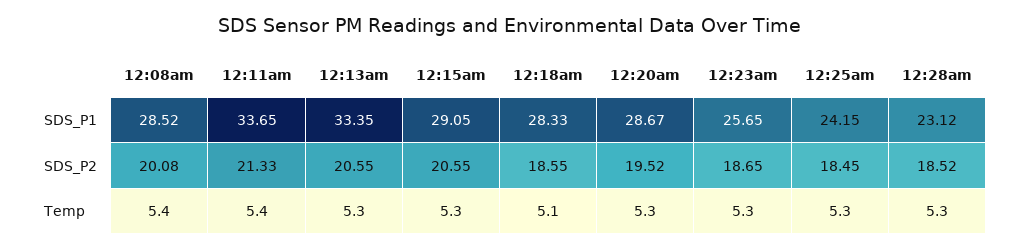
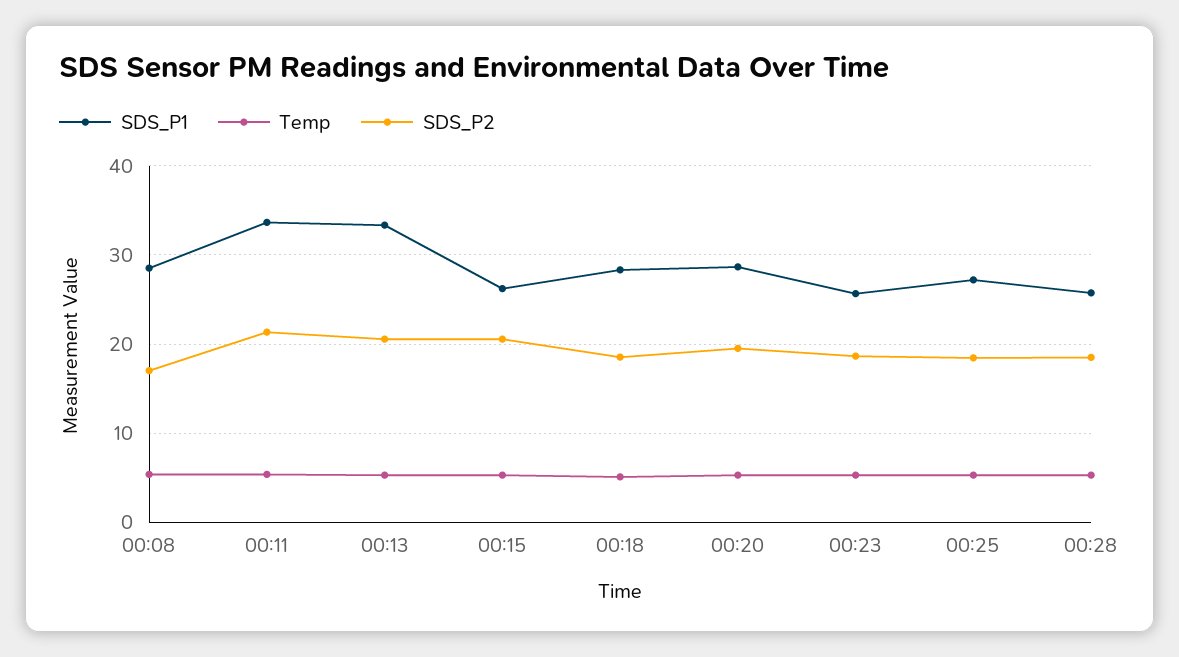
SDS_P1, 12:15am: 29.05 -> 26
SDS_P1, 12:25am: 24.15 -> 27
SDS_P1, 12:28am: 23.12 -> 26
SDS_P2, 12:08am: 20.08 -> 17

